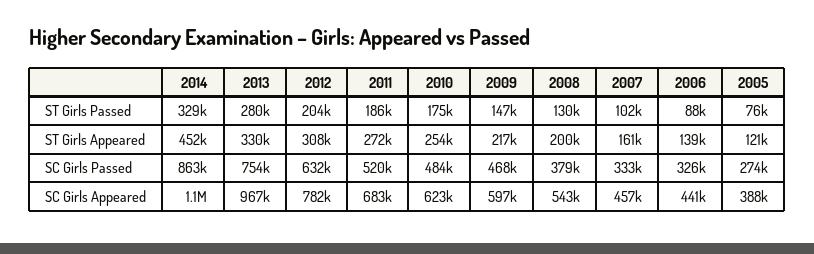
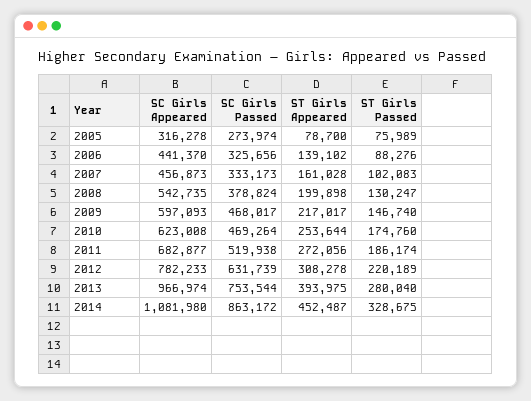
2012, ST Girls Passed: 204000 -> 220189
2013, ST Girls Appeared: 330000 -> 393975
2005, ST Girls Appeared: 121000 -> 78700
2010, SC Girls Passed: 484000 -> 469264
2005, SC Girls Appeared: 388000 -> 316278

